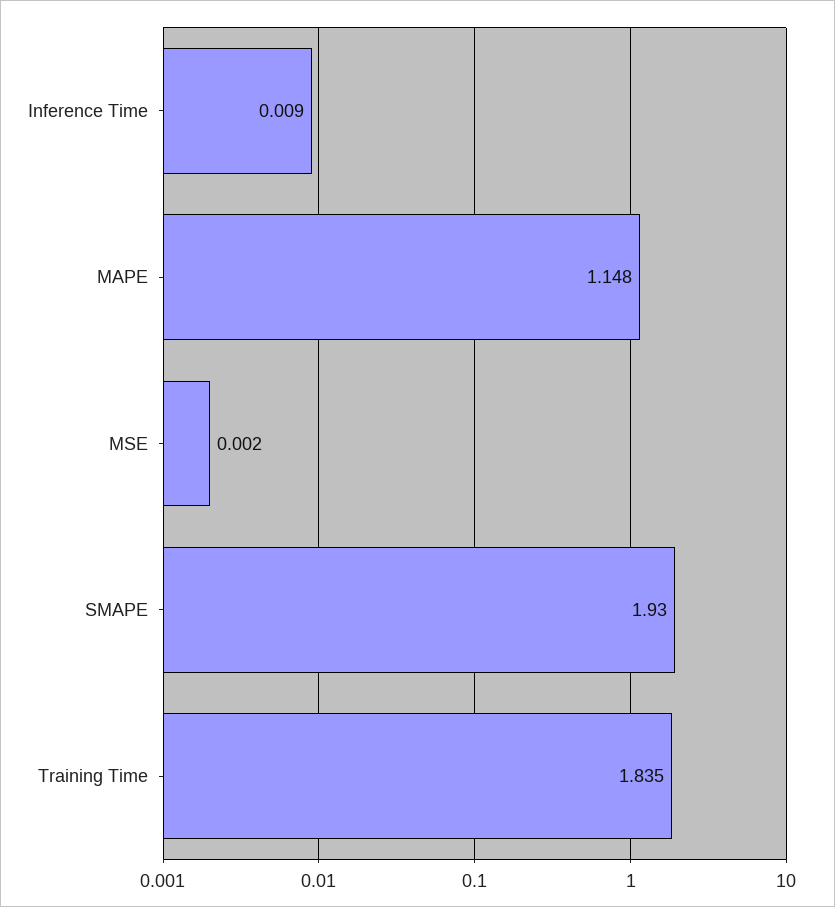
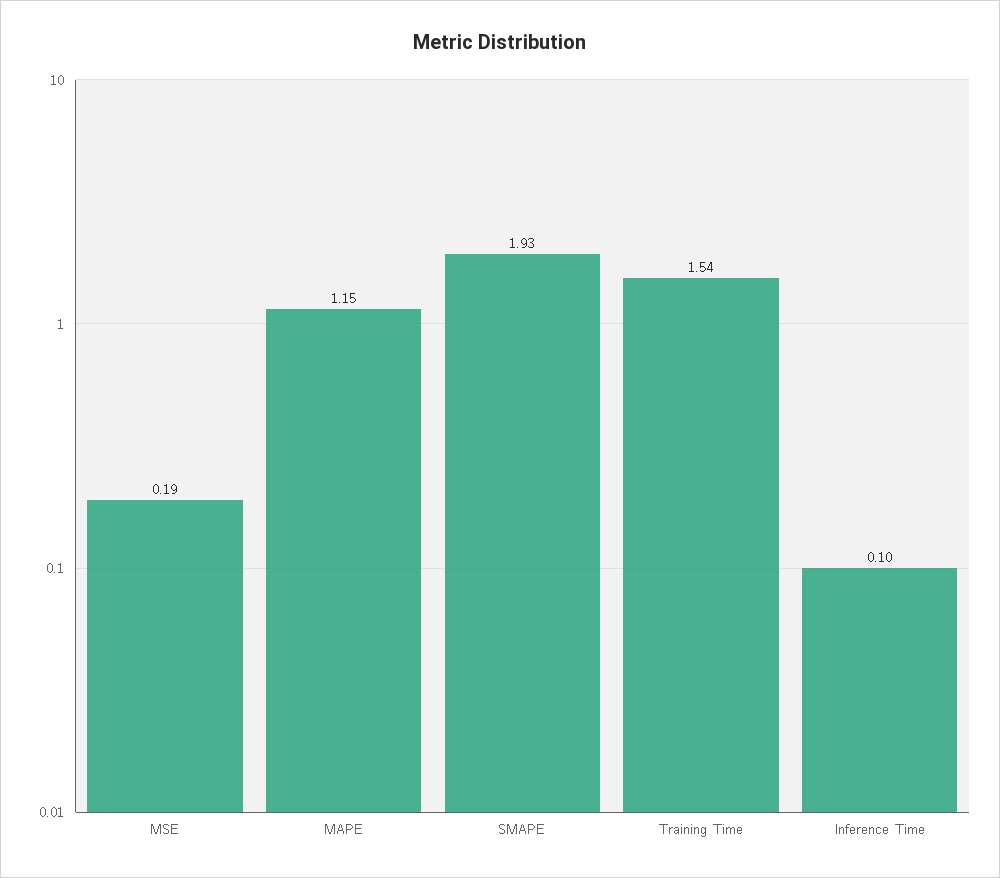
Inference Time: 0.009 -> 0.1
MSE: 0.002 -> 0.19
Training Time: 1.835 -> 1.54

